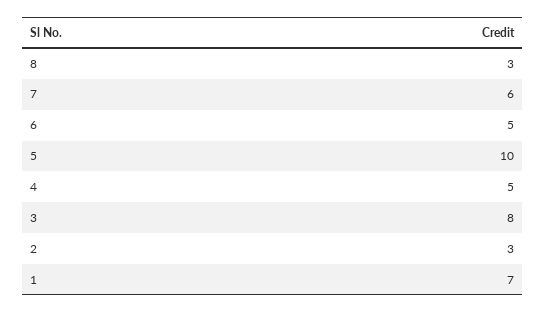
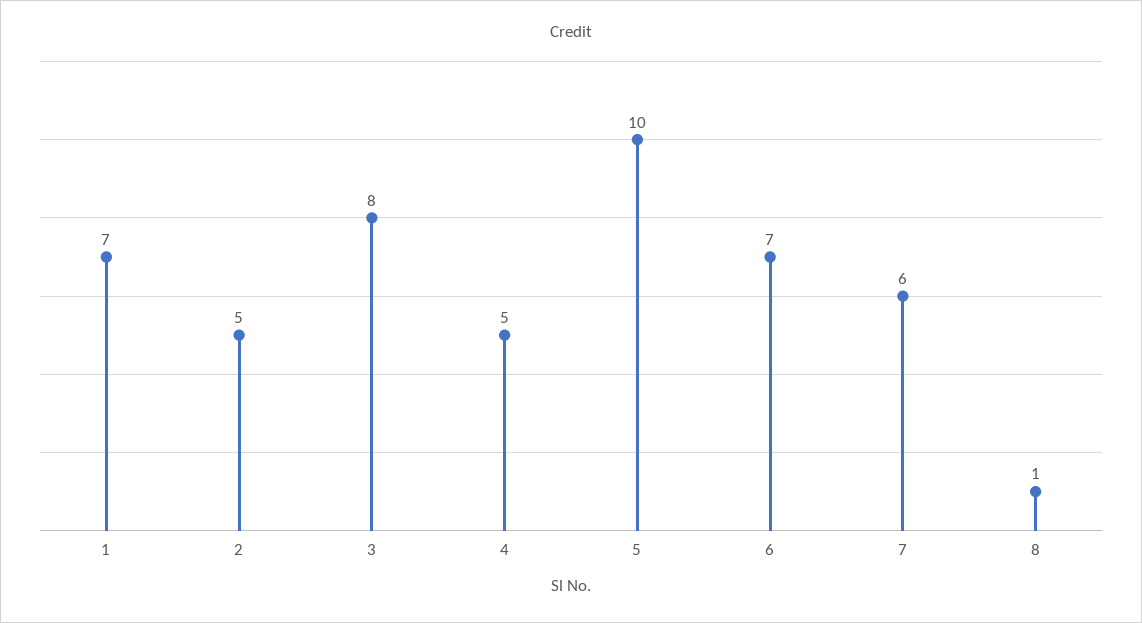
8: 3 -> 1
6: 5 -> 7
2: 3 -> 5

